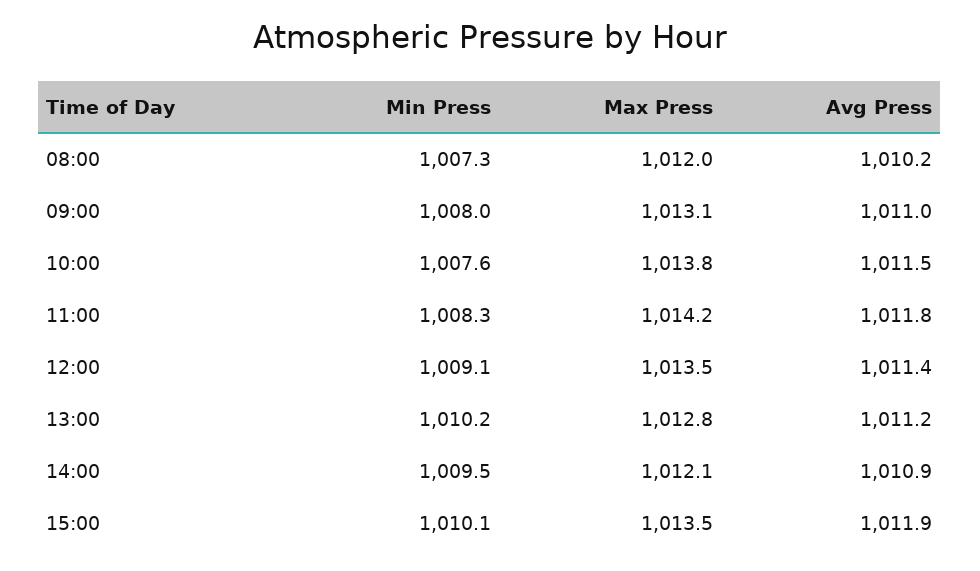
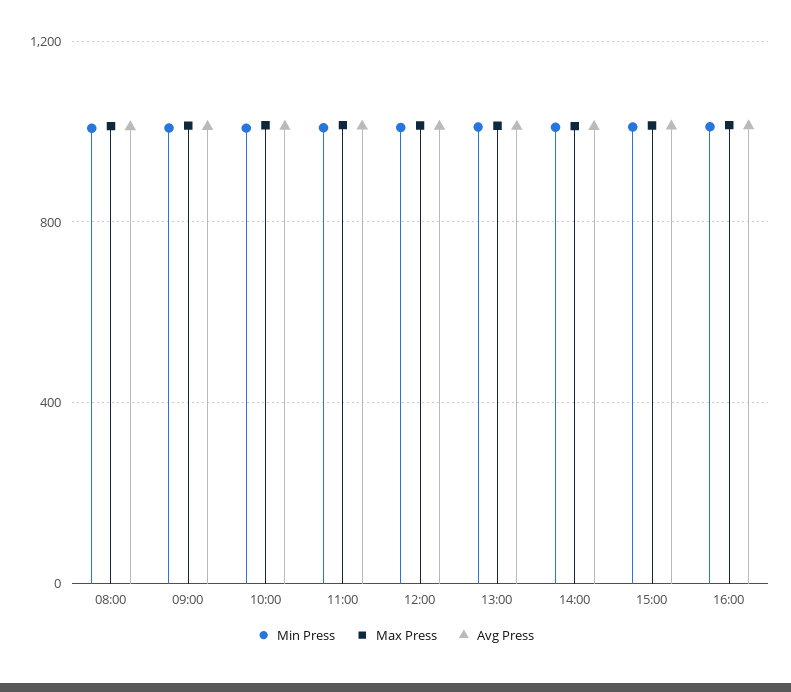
Min Press, 16:00: none -> 1000
Max Press, 16:00: none -> 1000
Avg Press, 16:00: none -> 1000

